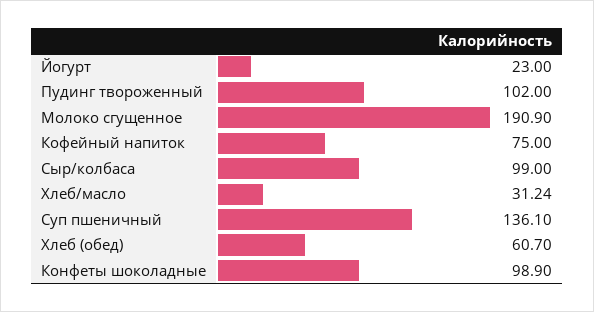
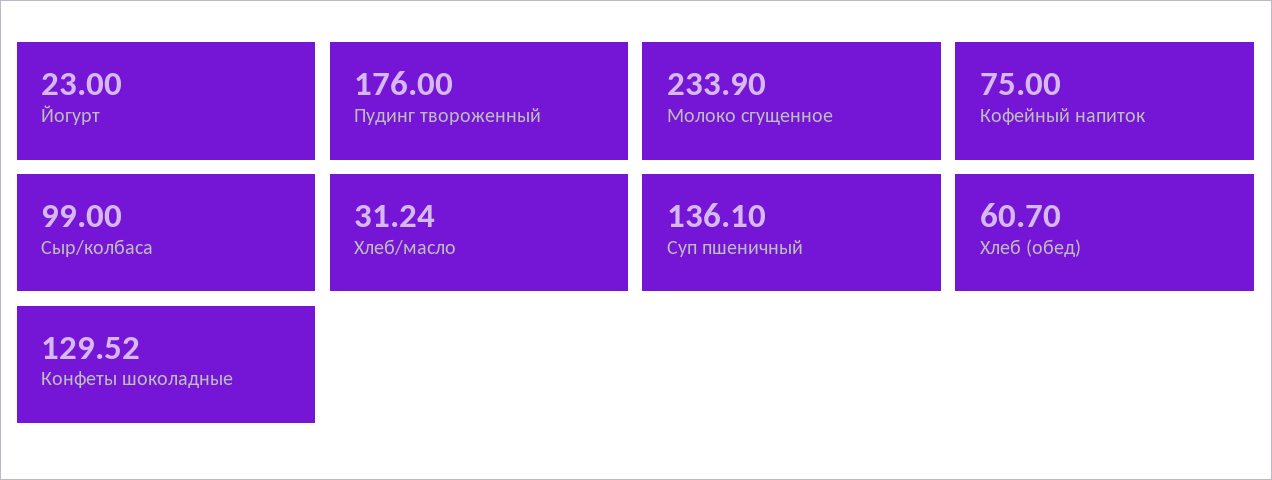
Пудинг твороженный: 102 -> 176
Молоко сгущенное: 190.9 -> 233.9
Конфеты шоколадные: 98.9 -> 129.52

